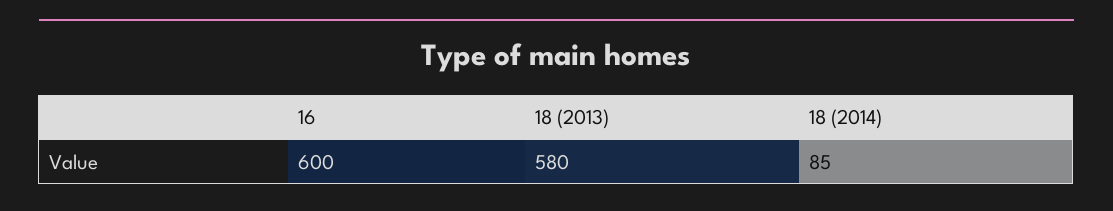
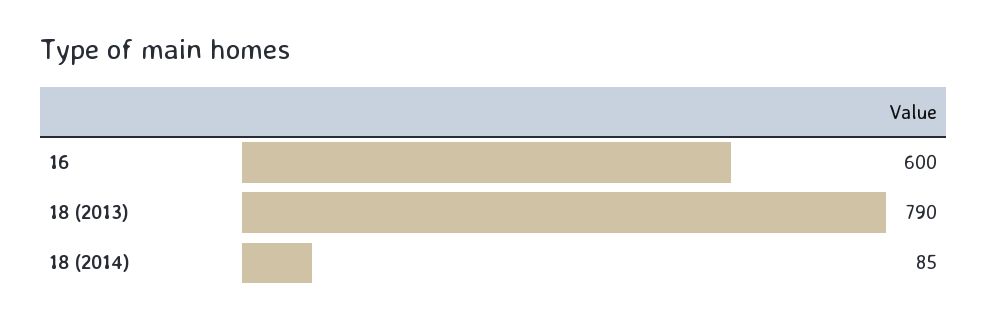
18 (2013): 580 -> 790

